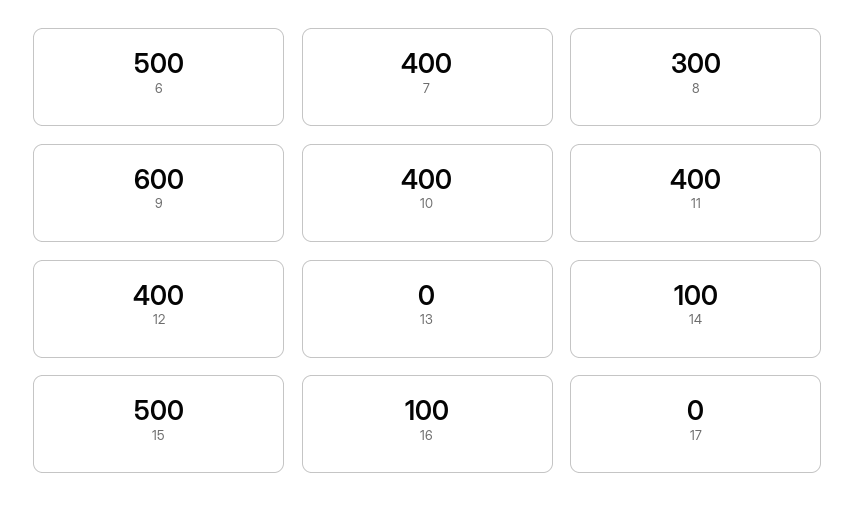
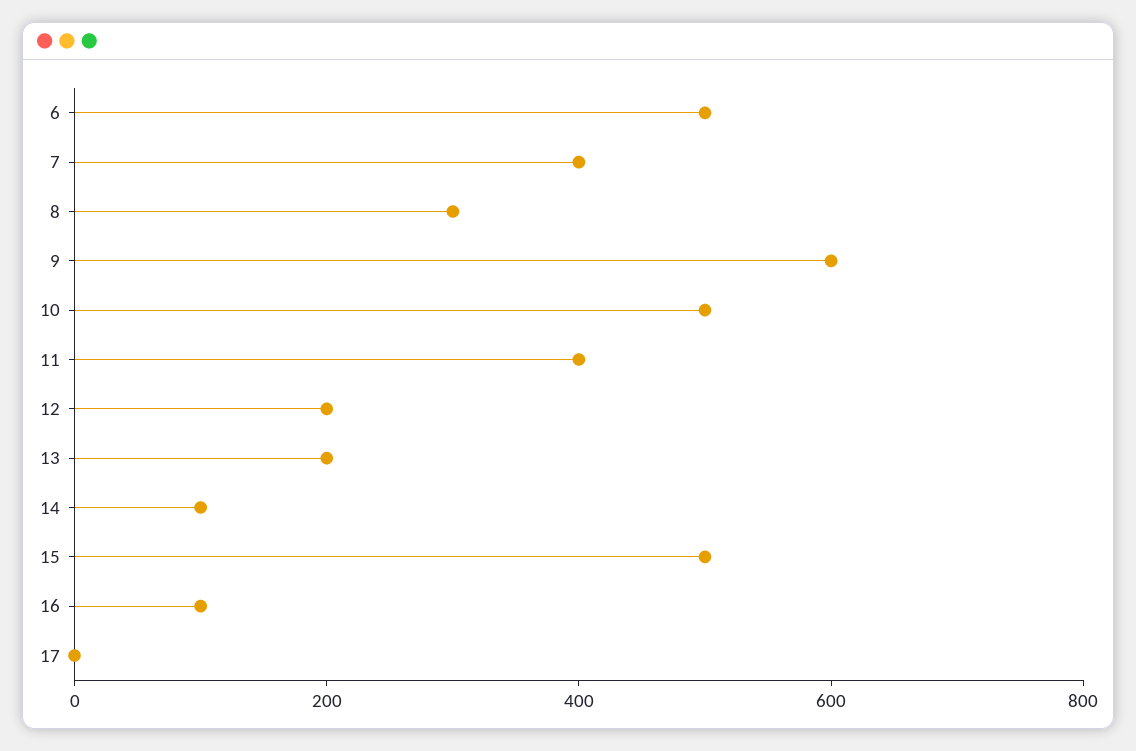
10: 400 -> 500
12: 400 -> 200
13: 0 -> 200

